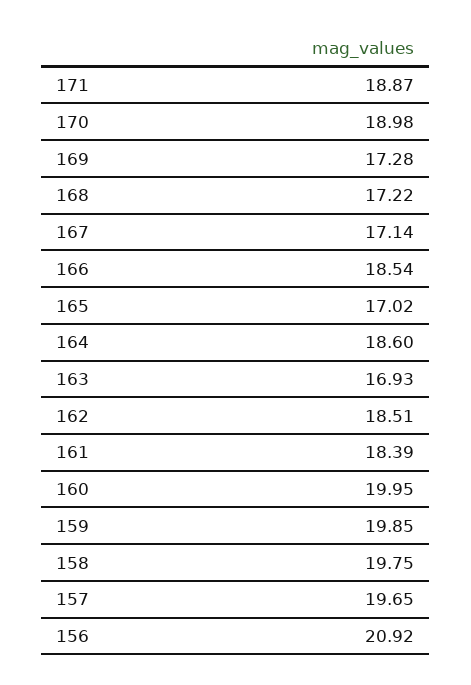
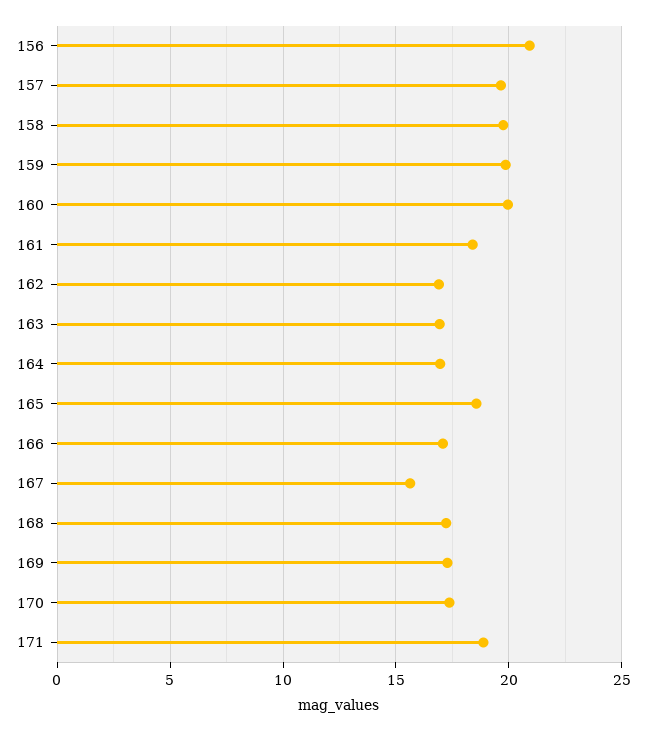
170: 18.98 -> 17.5
167: 17.14 -> 15.5
166: 18.54 -> 17
165: 17.02 -> 18.5
164: 18.6 -> 17
162: 18.51 -> 17

